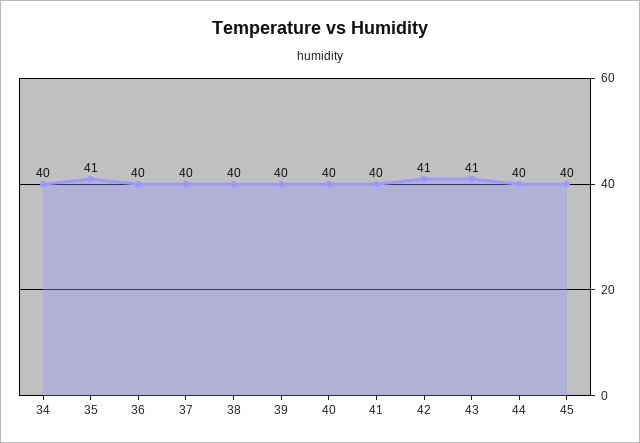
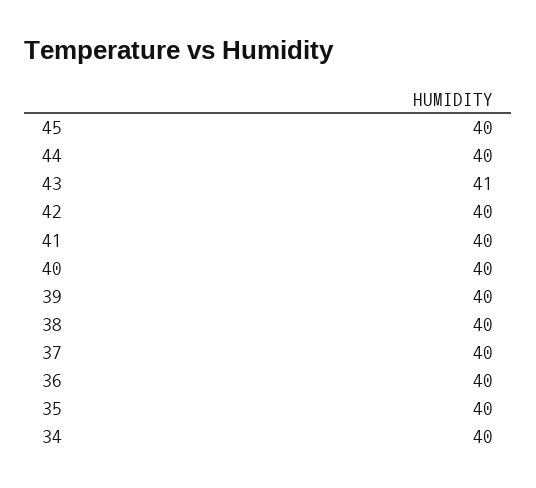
35: 41 -> 40
42: 41 -> 40

